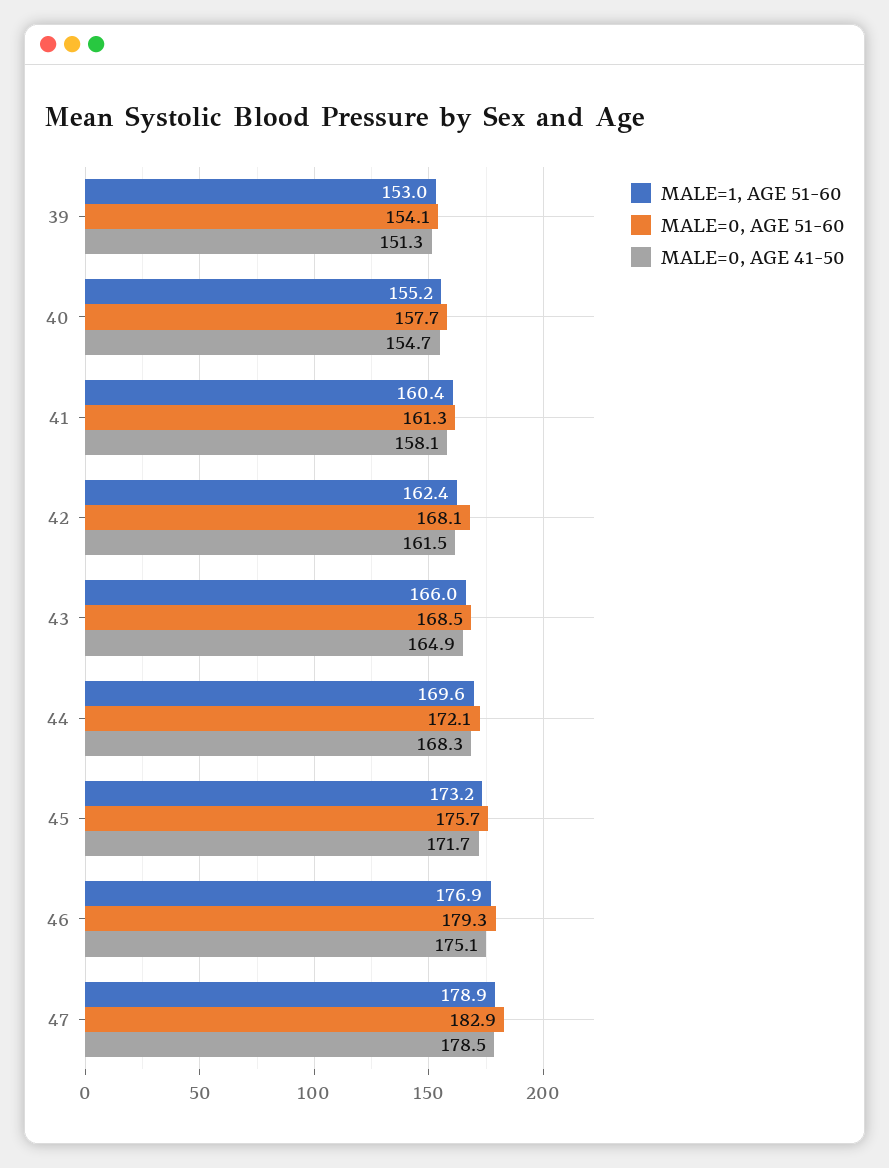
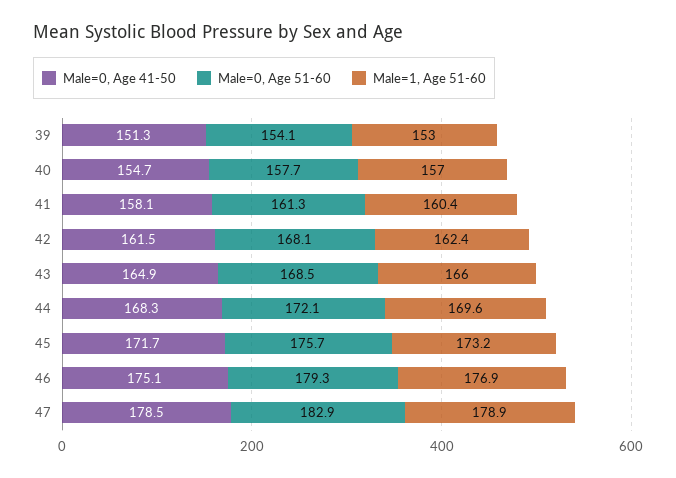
MALE=1, AGE 51-60, 40: 155.2 -> 157

